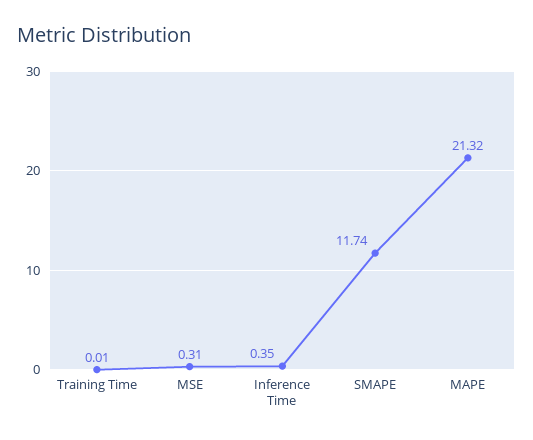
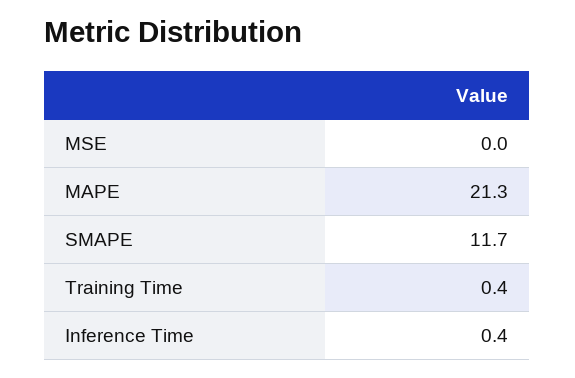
Training Time: 0.01 -> 0.4
MSE: 0.31 -> 0

